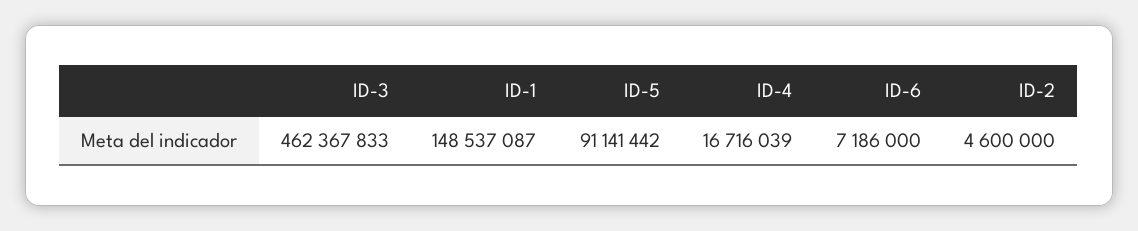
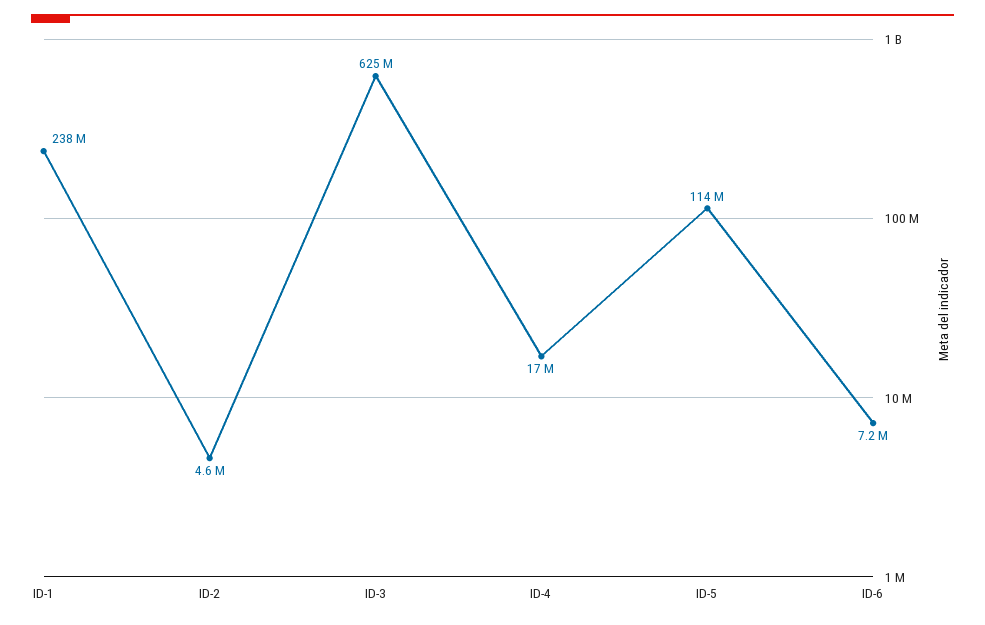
ID-3: 462367833 -> 625000000
ID-1: 148537087 -> 238000000
ID-5: 91141442 -> 114000000

